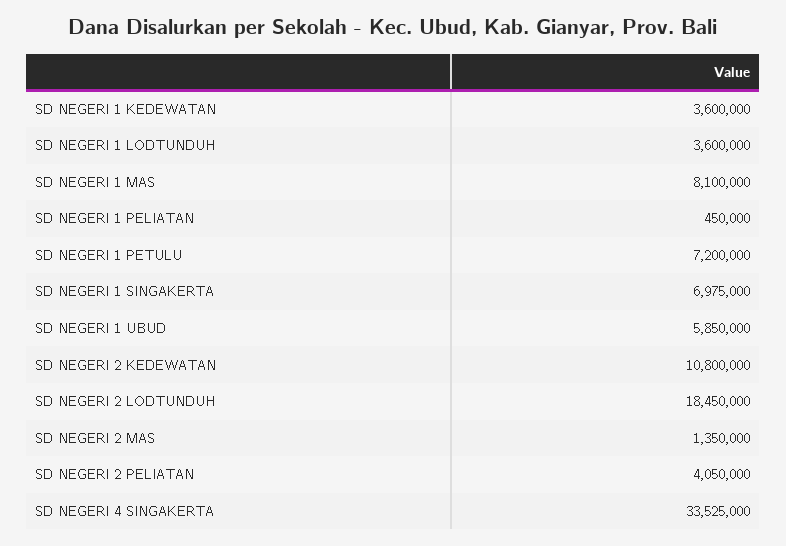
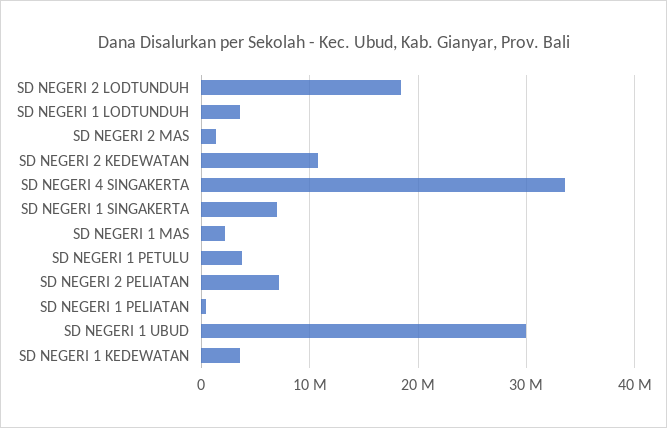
SD NEGERI 1 MAS: 8100000 -> 2000000
SD NEGERI 1 PETULU: 7200000 -> 4000000
SD NEGERI 1 UBUD: 5850000 -> 30000000
SD NEGERI 2 PELIATAN: 4050000 -> 7000000

